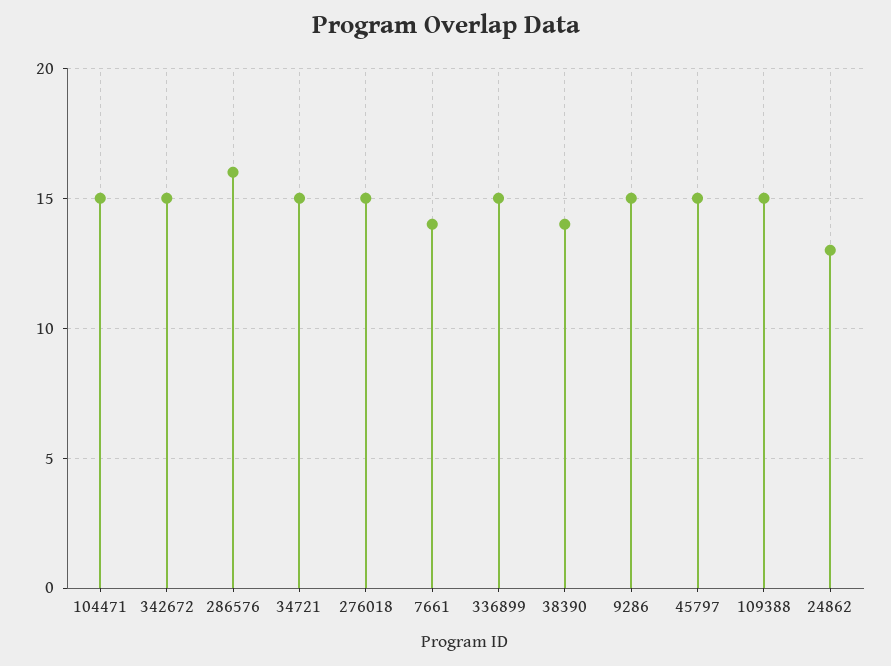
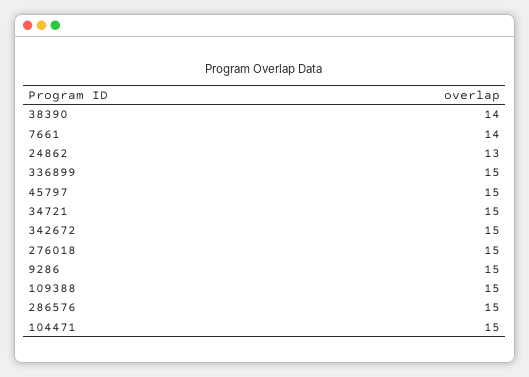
286576: 16 -> 15

